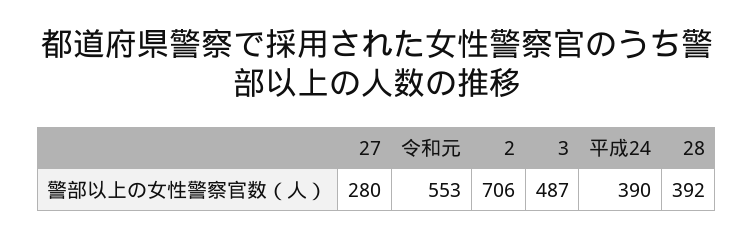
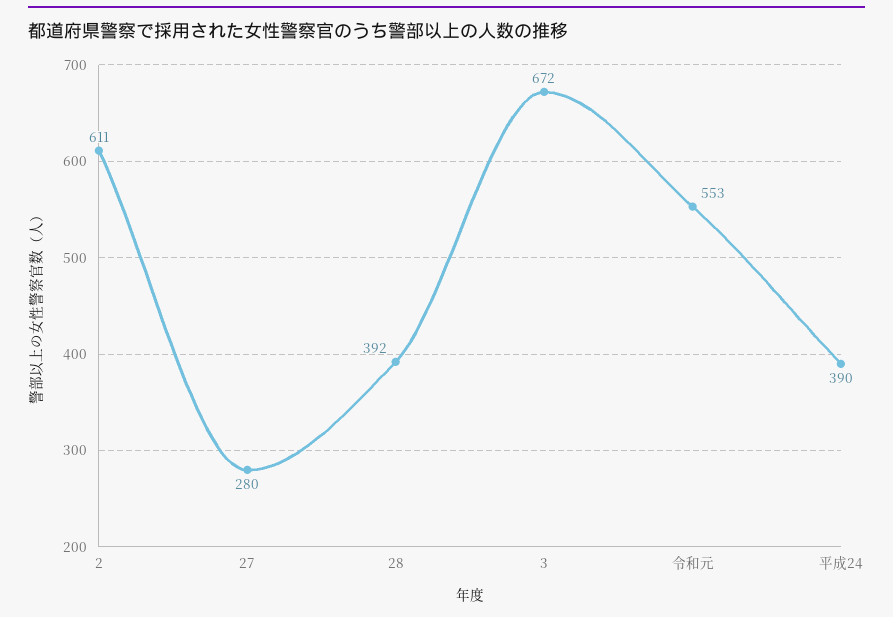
2: 706 -> 611
3: 487 -> 672

